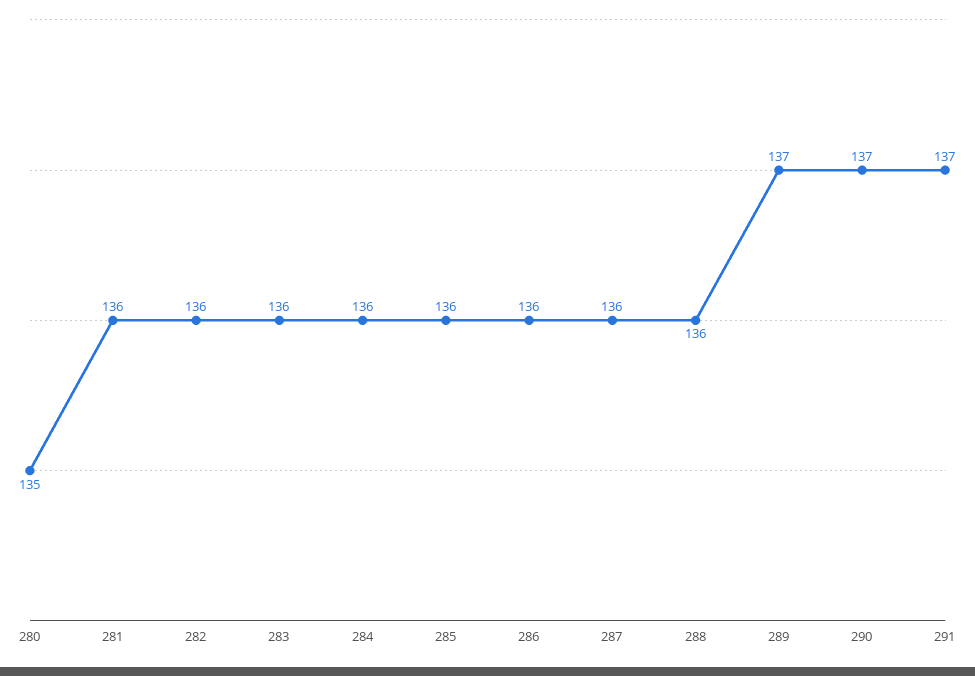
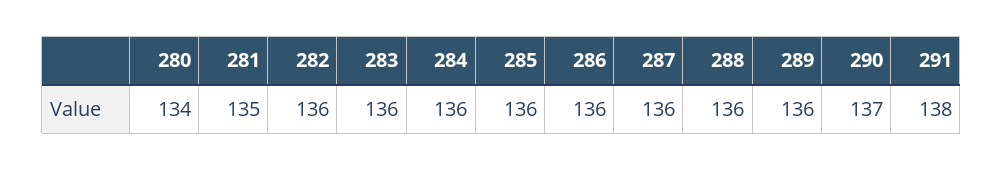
280: 135 -> 134
281: 136 -> 135
289: 137 -> 136
291: 137 -> 138

